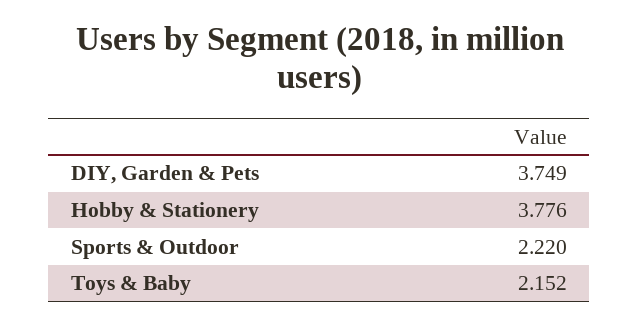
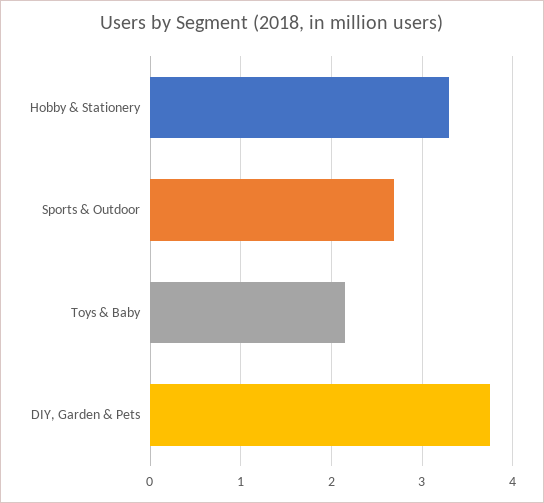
Hobby & Stationery: 3.776 -> 3.3
Sports & Outdoor: 2.22 -> 2.7

